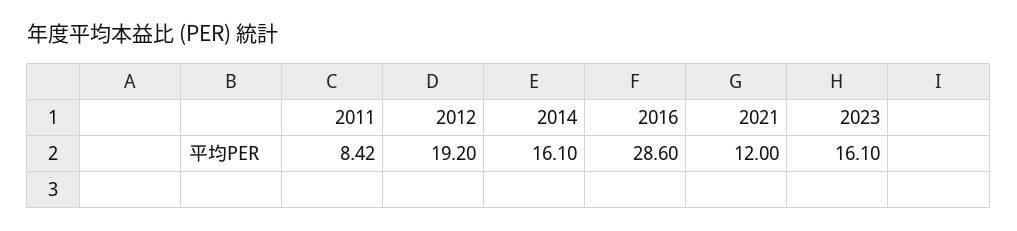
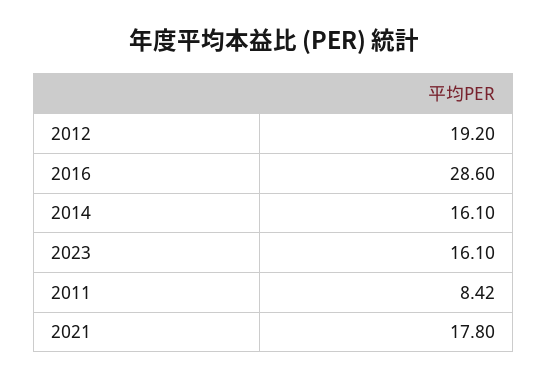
2021: 12 -> 17.8

